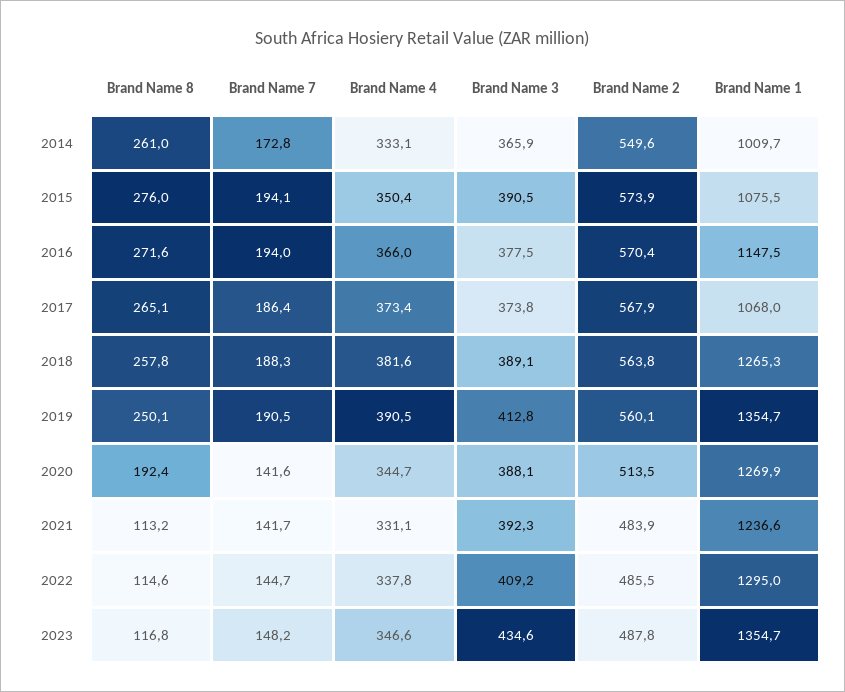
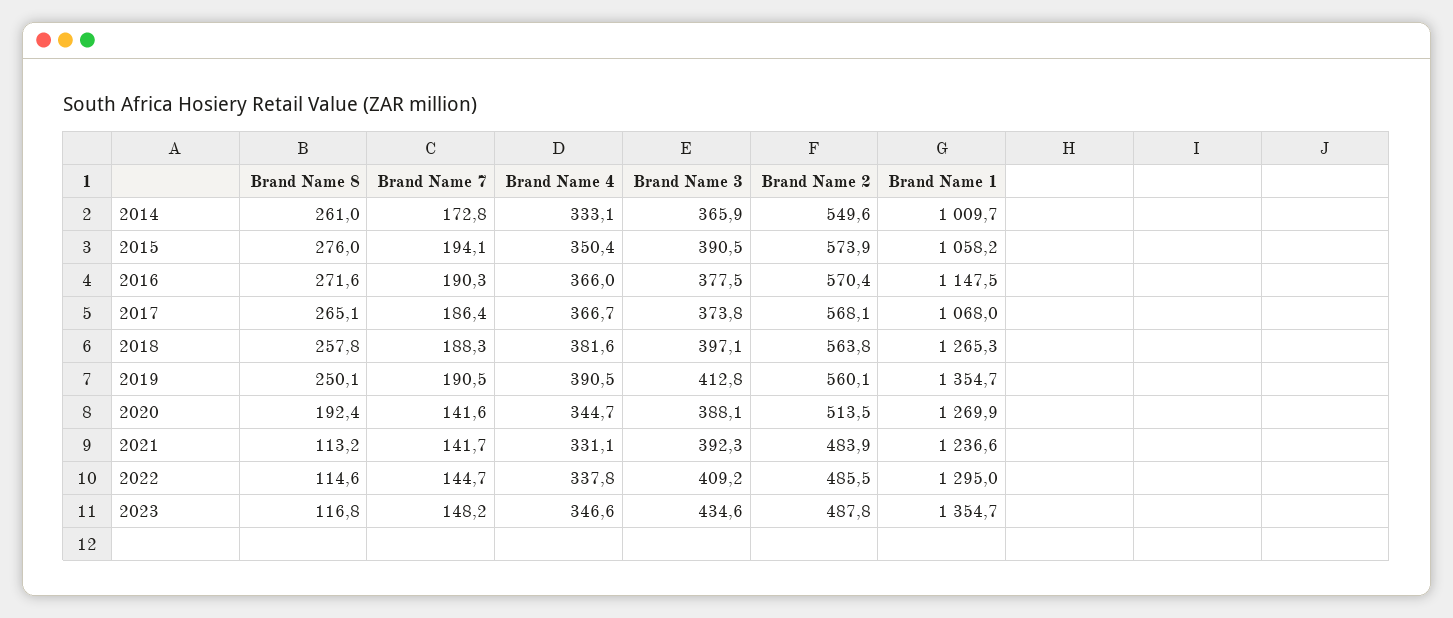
Brand Name 1, 2015: 1075.5 -> 1058.2
Brand Name 7, 2016: 194 -> 190.3
Brand Name 4, 2017: 373.4 -> 366.7
Brand Name 2, 2017: 567.9 -> 568.1
Brand Name 3, 2018: 389.1 -> 397.1

